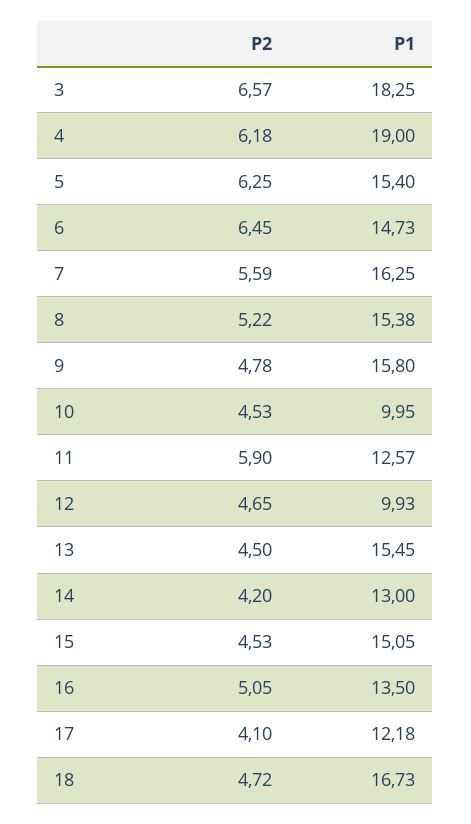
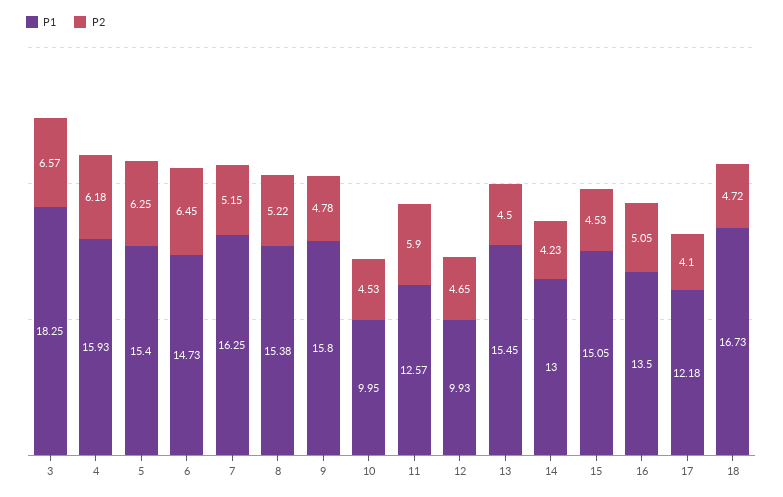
P1, 4: 19 -> 15.93
P2, 7: 5.59 -> 5.15
P2, 14: 4.2 -> 4.23

